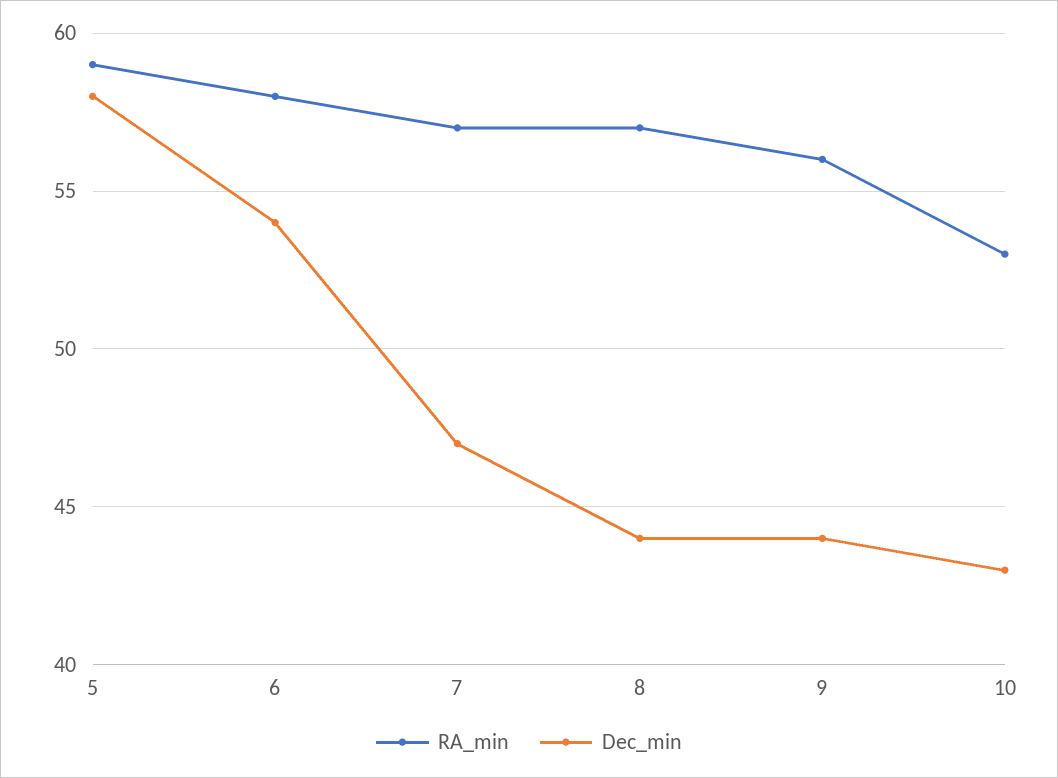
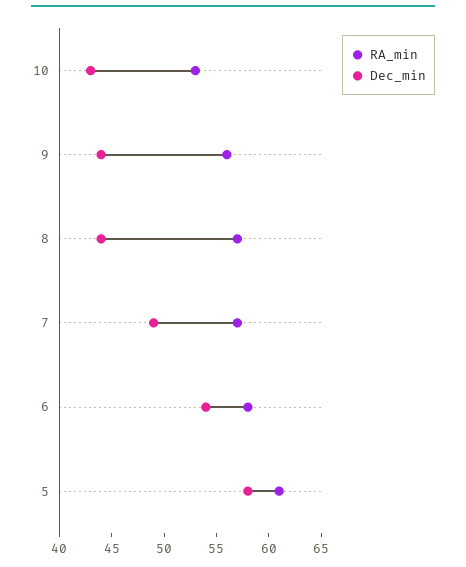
RA_min, 5: 59 -> 61
Dec_min, 7: 47 -> 49

